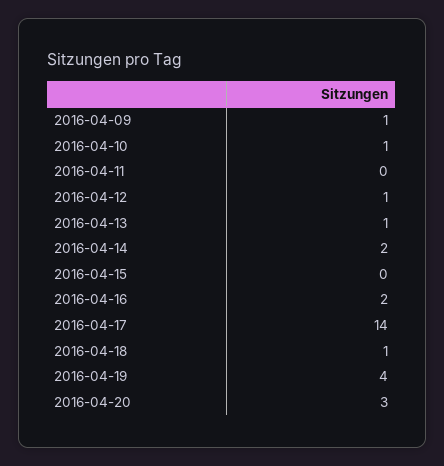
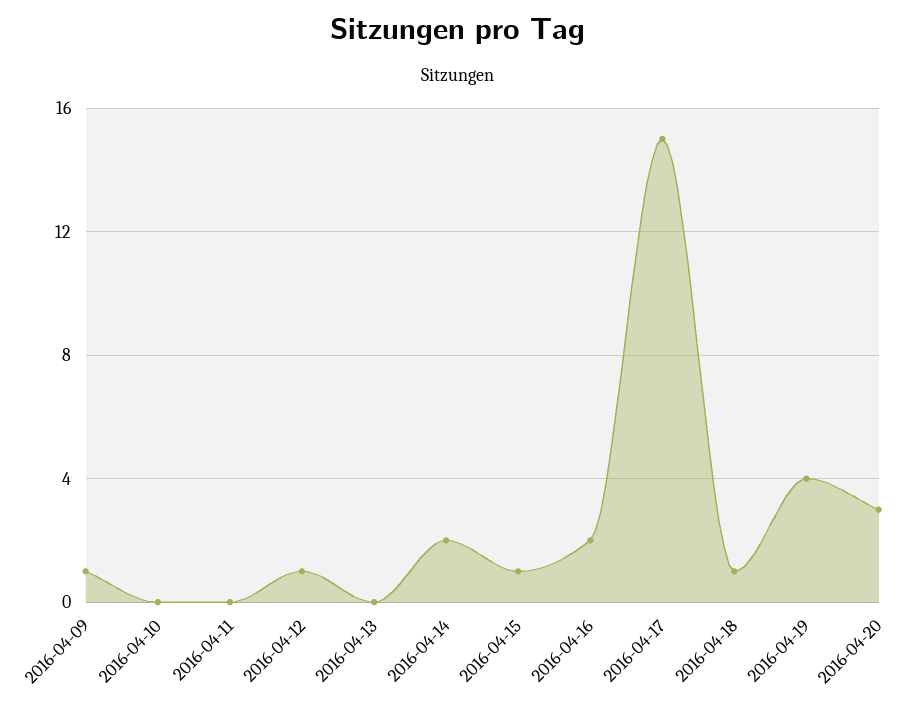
2016-04-10: 1 -> 0
2016-04-13: 1 -> 0
2016-04-15: 0 -> 1
2016-04-17: 14 -> 15

